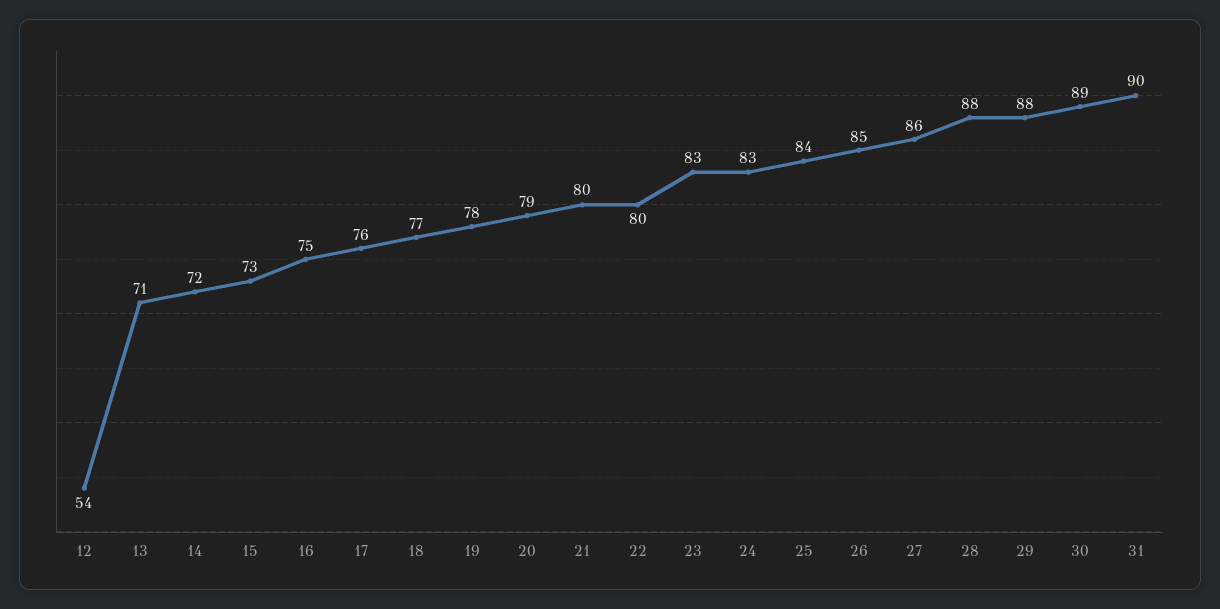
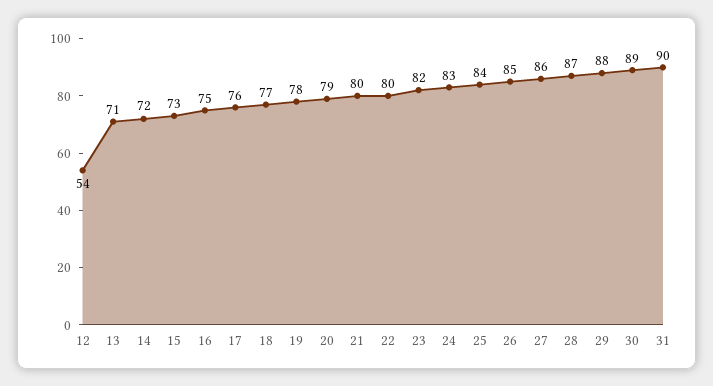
23: 83 -> 82
28: 88 -> 87

